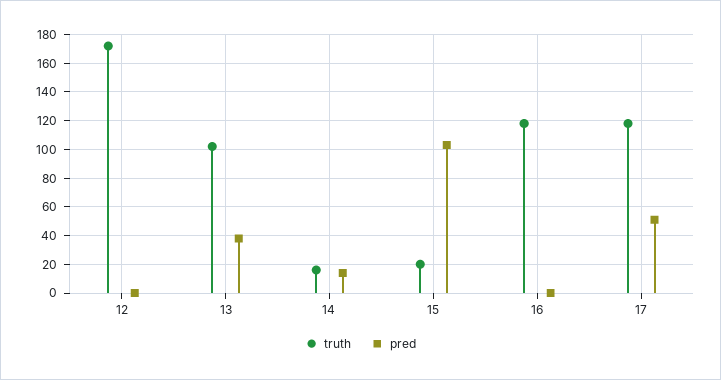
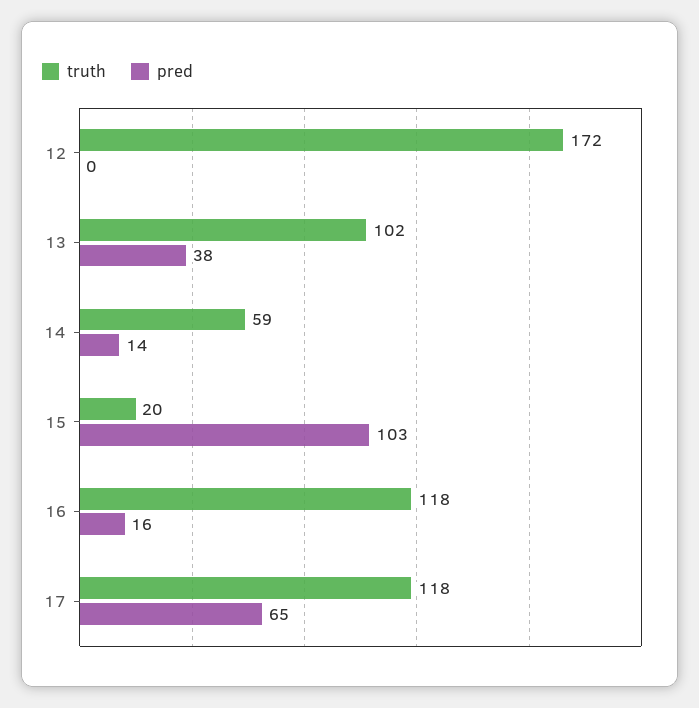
truth, 14: 15 -> 59
pred, 16: 0 -> 16
pred, 17: 50 -> 65

